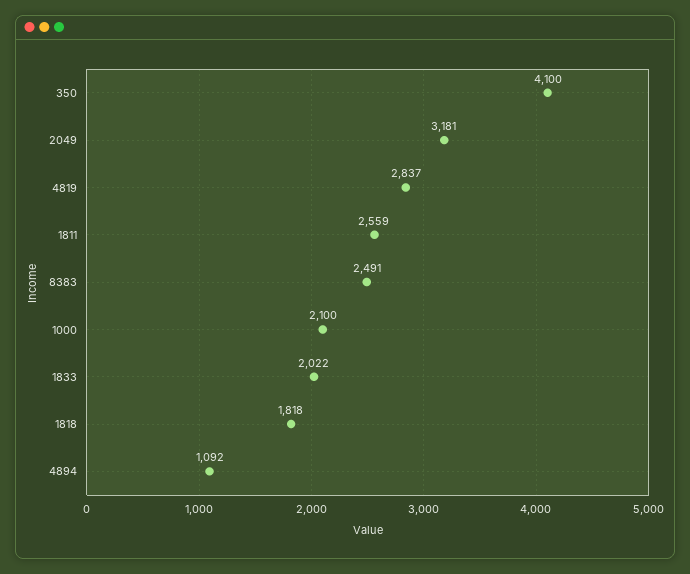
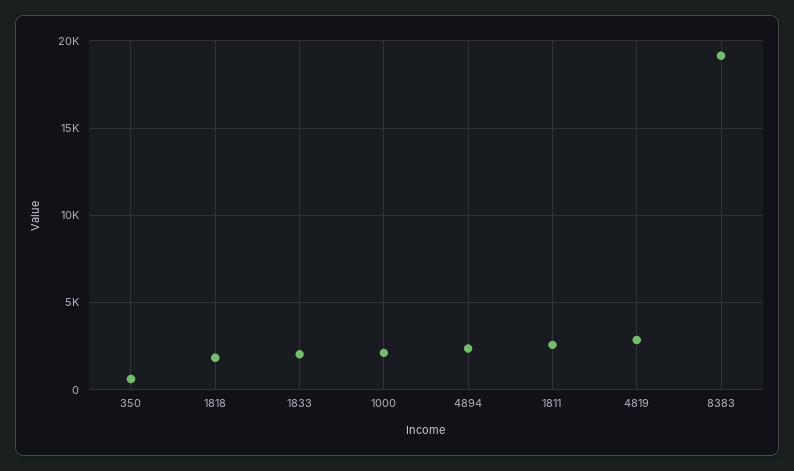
350: 4100 -> 500
2049: 3181 -> none
8383: 2491 -> 19000
4894: 1092 -> 2500

